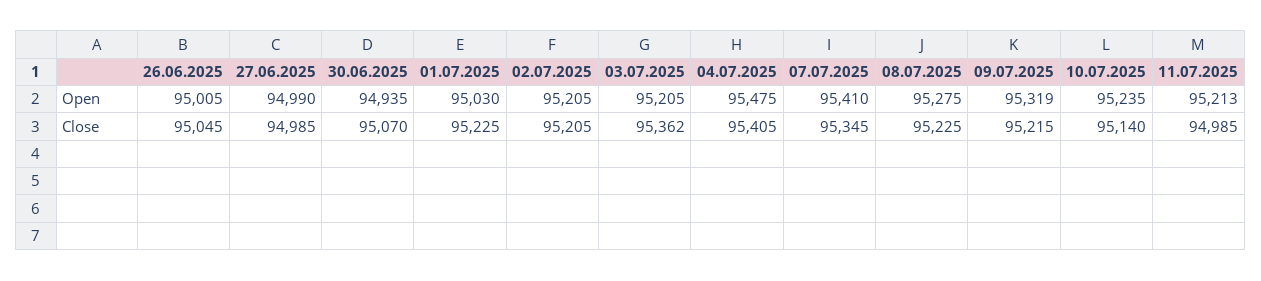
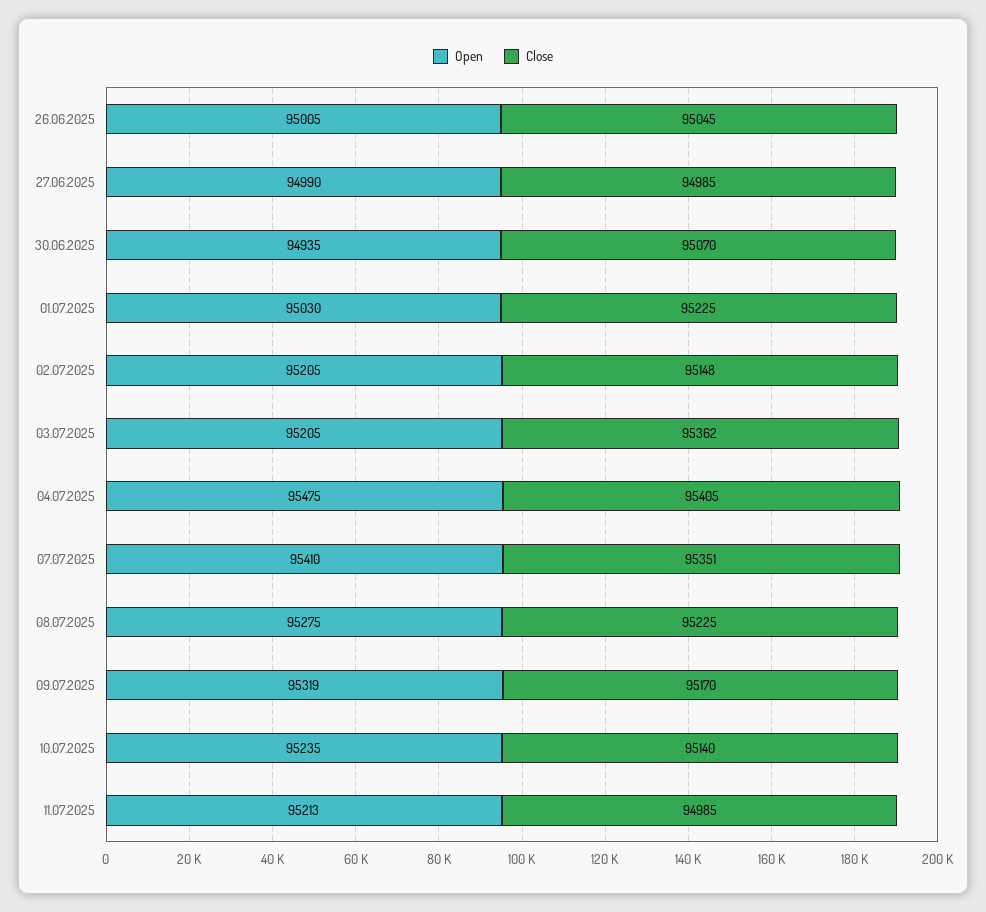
Close, 02.07.2025: 95205 -> 95148
Close, 07.07.2025: 95345 -> 95351
Close, 09.07.2025: 95215 -> 95170

